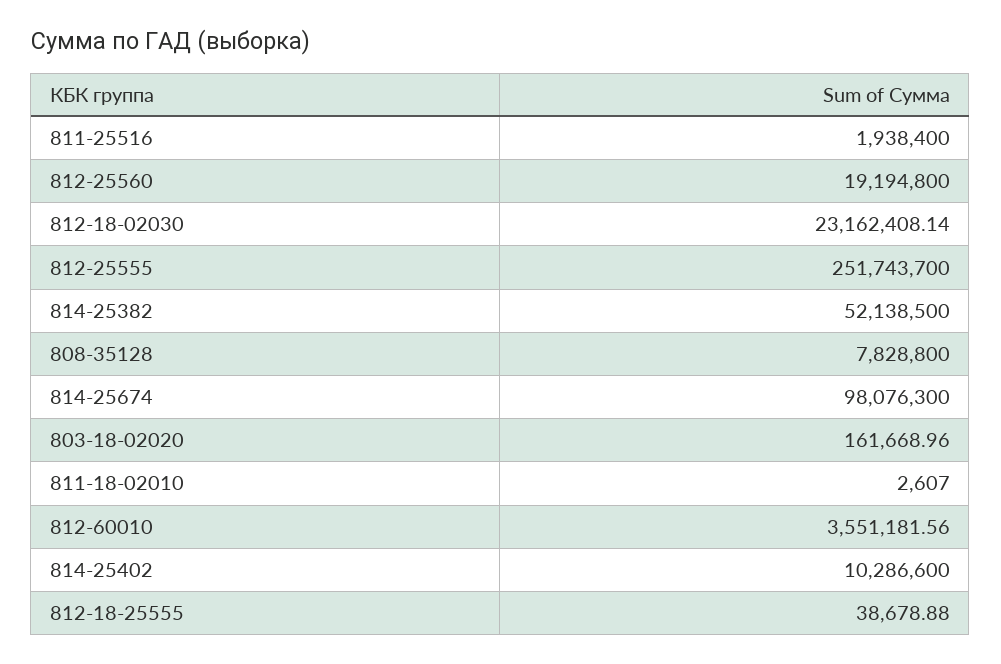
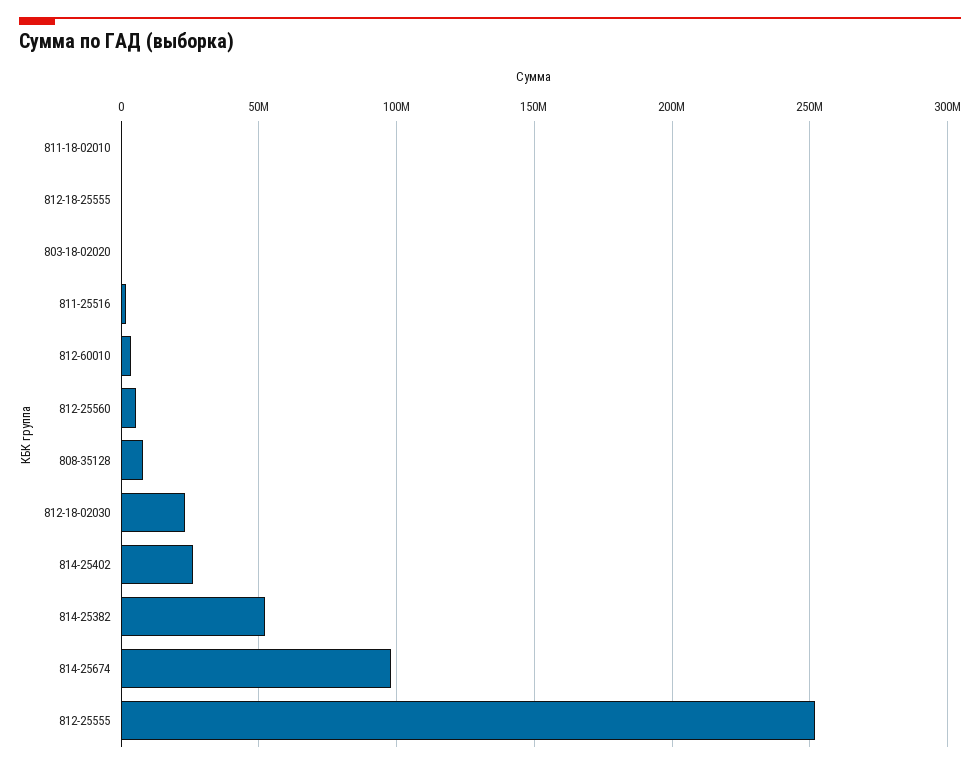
812-25560: 19194800 -> 5000000
814-25402: 10286600 -> 25000000

